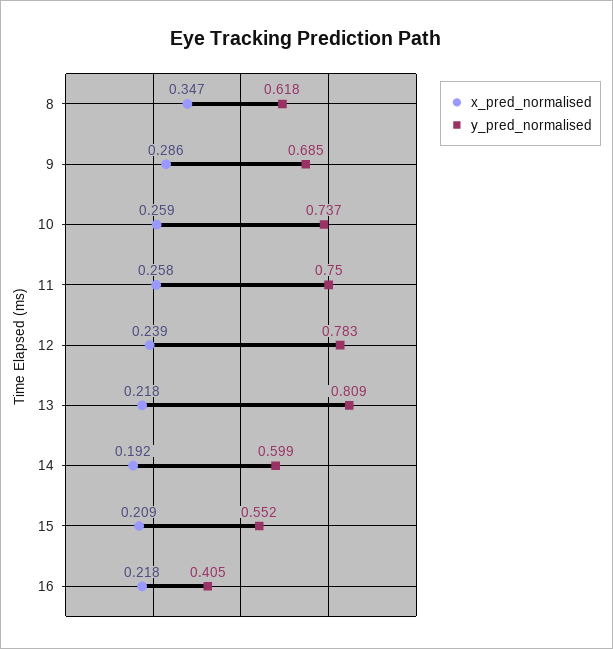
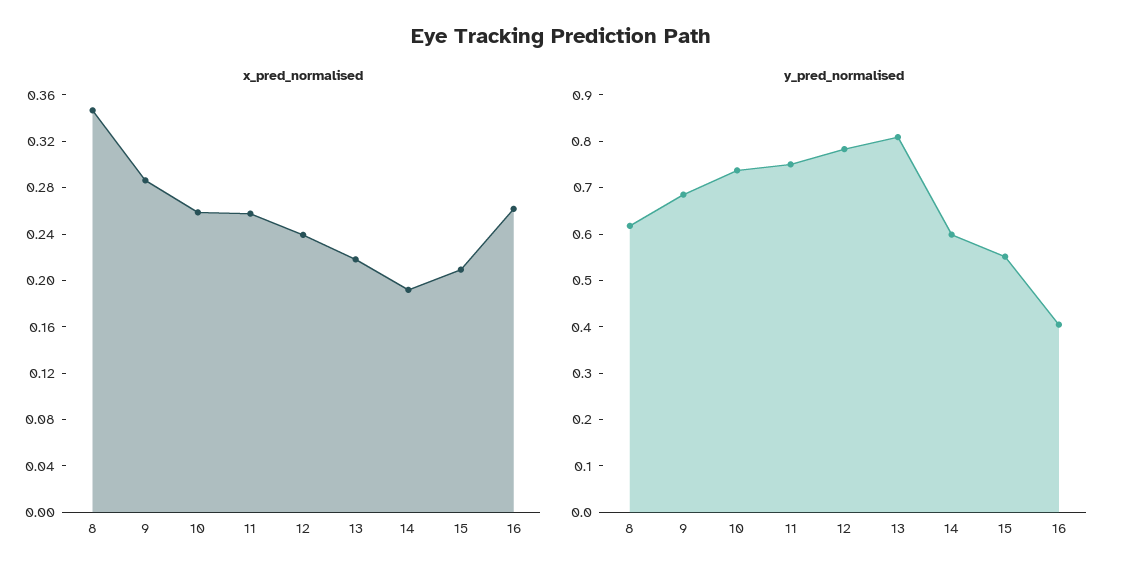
x_pred_normalised, 16: 0.218 -> 0.26

